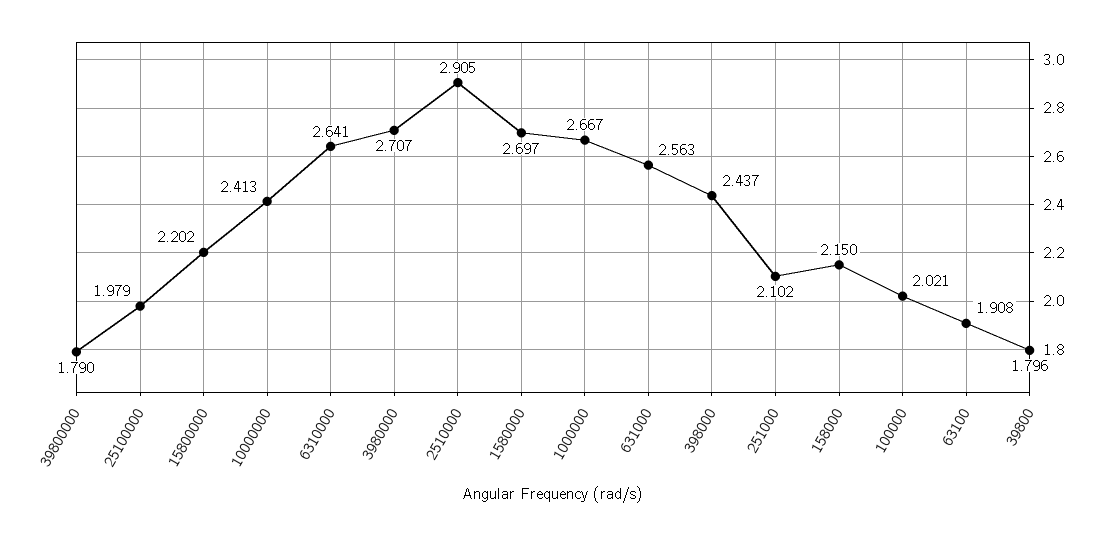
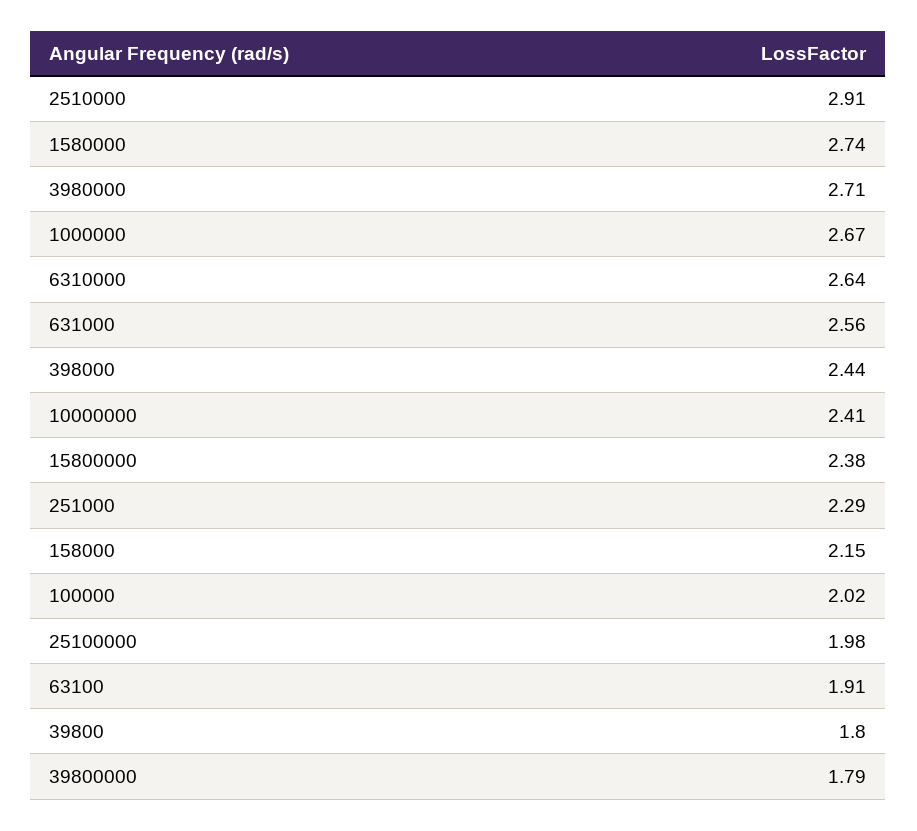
15800000: 2.202 -> 2.38
1580000: 2.697 -> 2.74
251000: 2.102 -> 2.29

